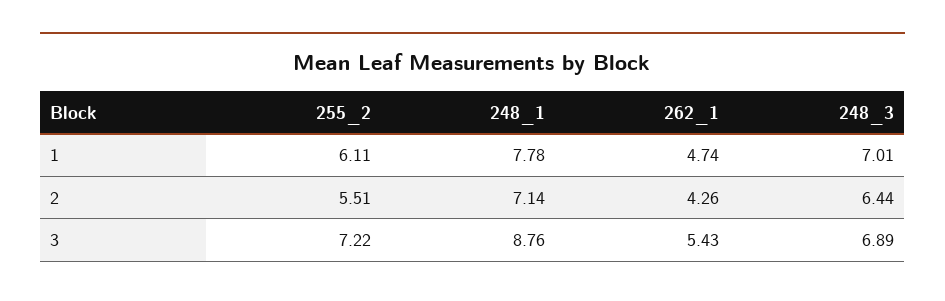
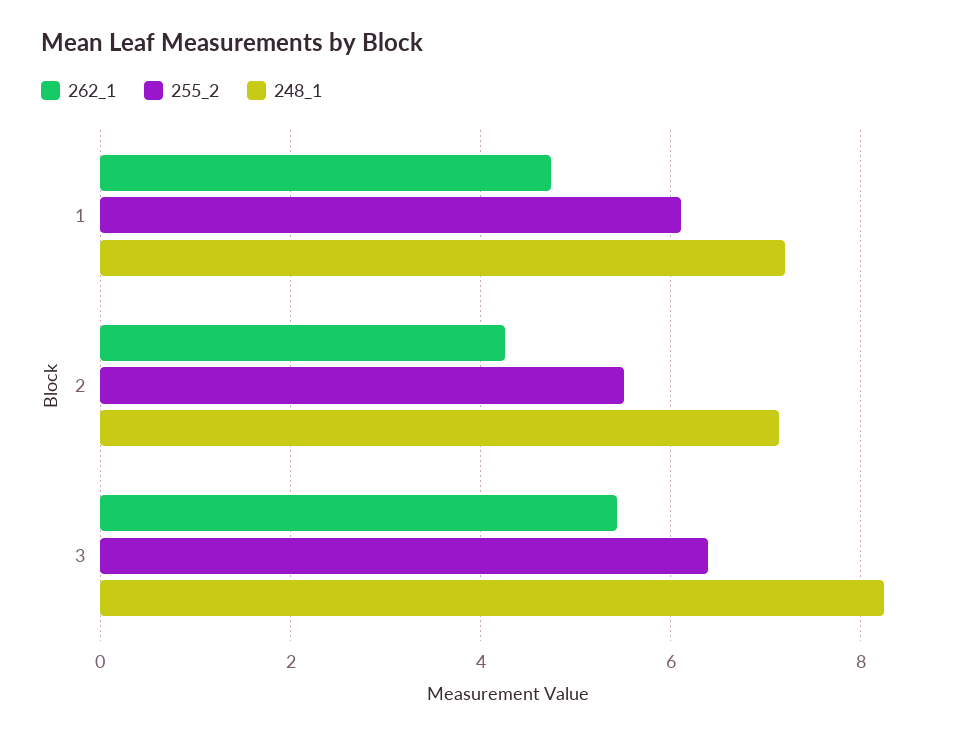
248_1, 1: 7.78 -> 7.2
248_3, 1: 7.01 -> none
248_3, 2: 6.44 -> none
255_2, 3: 7.22 -> 6.4
248_1, 3: 8.76 -> 8.2
248_3, 3: 6.89 -> none

